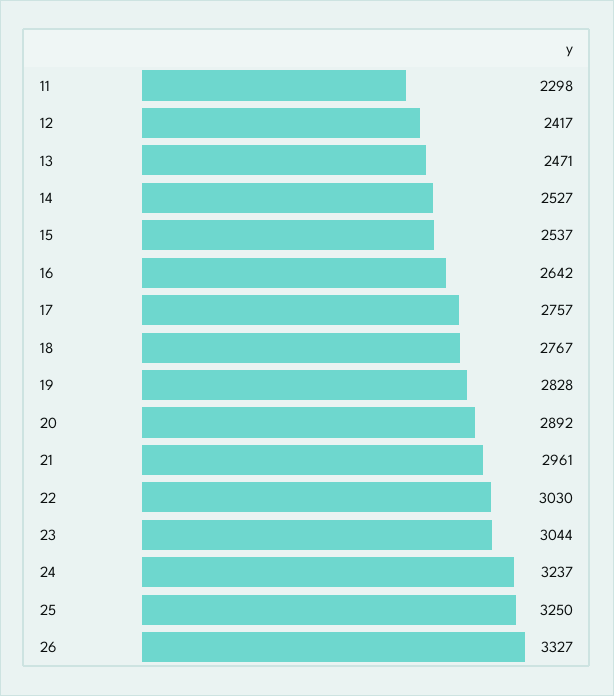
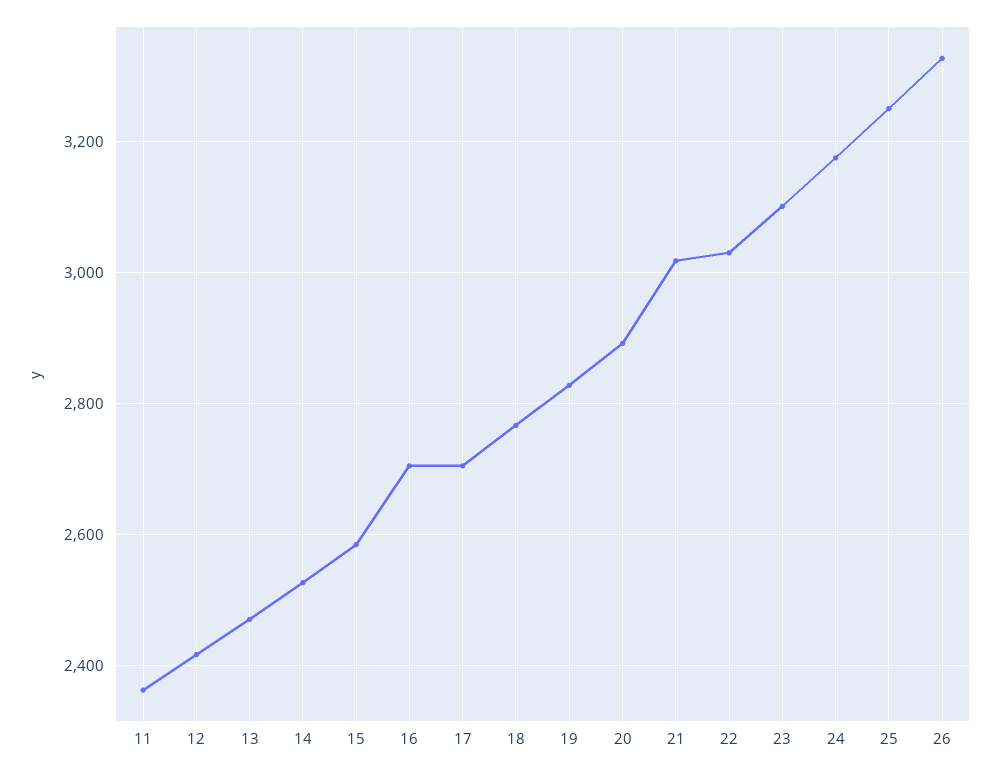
11: 2298 -> 2360
15: 2537 -> 2580
16: 2642 -> 2700
17: 2757 -> 2700
21: 2961 -> 3020
23: 3044 -> 3100
24: 3237 -> 3180

